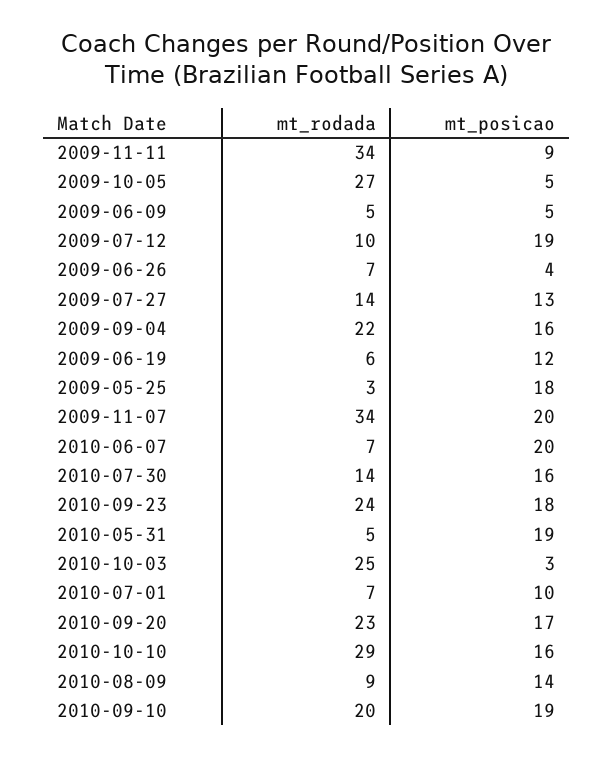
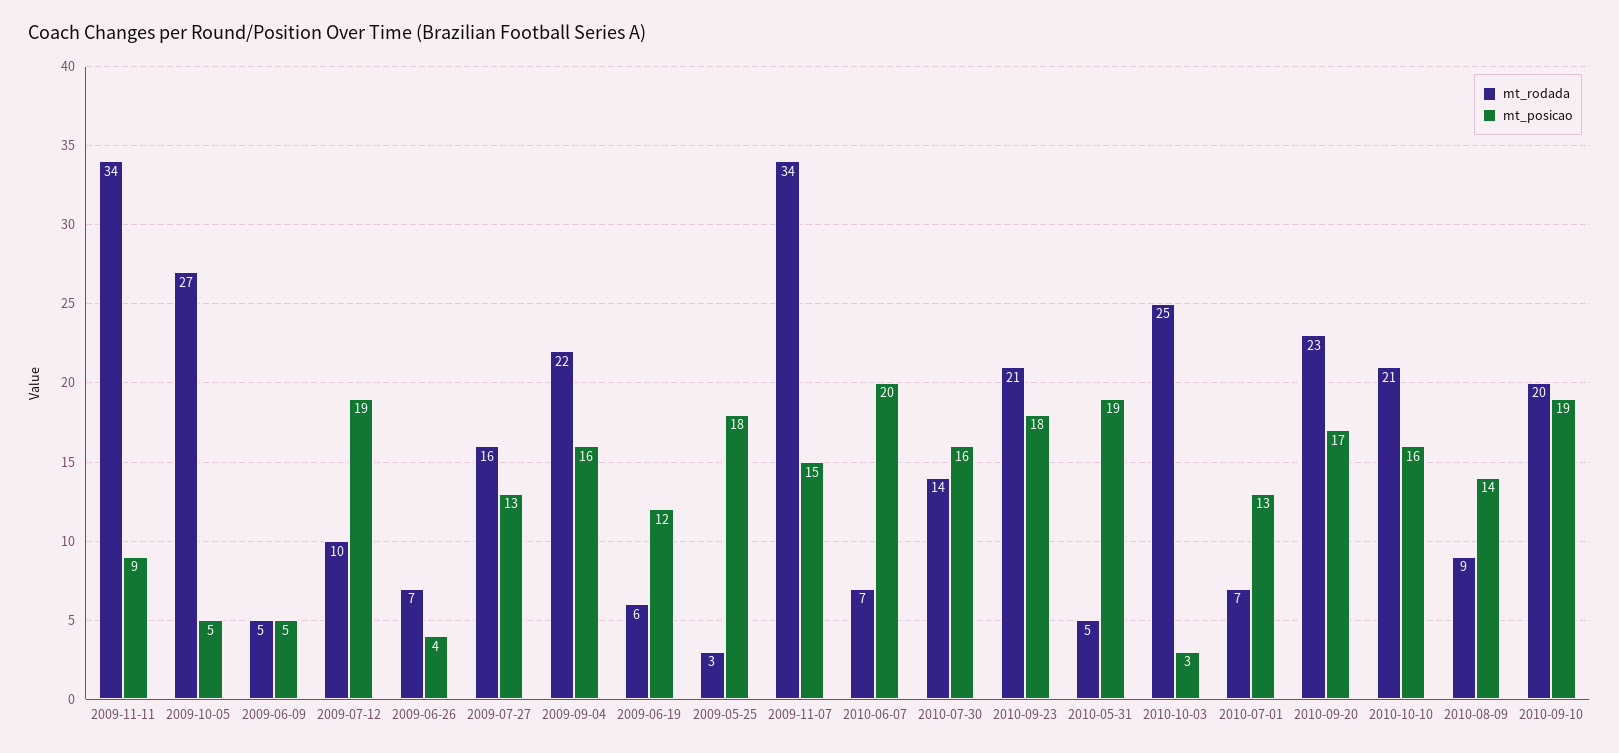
mt_rodada, 2009-07-27: 14 -> 16
mt_posicao, 2009-11-07: 20 -> 15
mt_rodada, 2010-09-23: 24 -> 21
mt_posicao, 2010-07-01: 10 -> 13
mt_rodada, 2010-10-10: 29 -> 21

